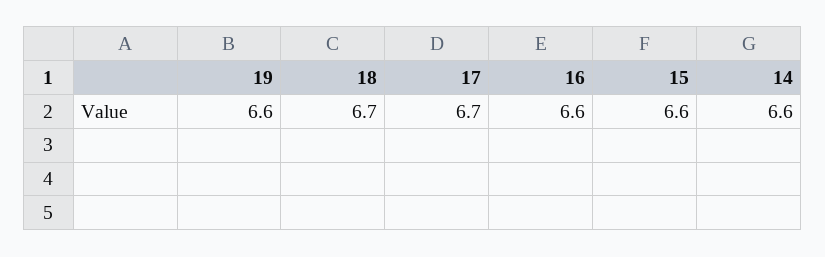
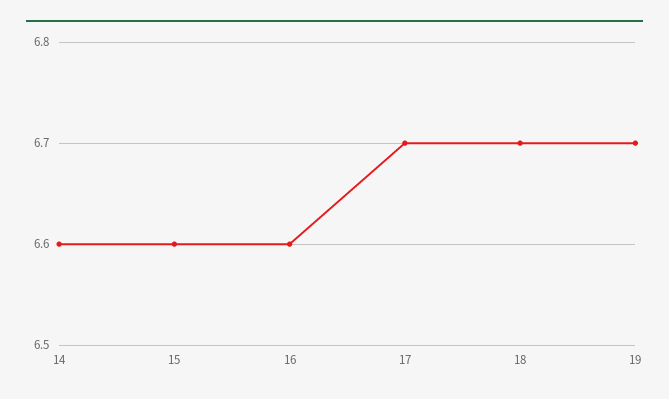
19: 6.6 -> 6.7

